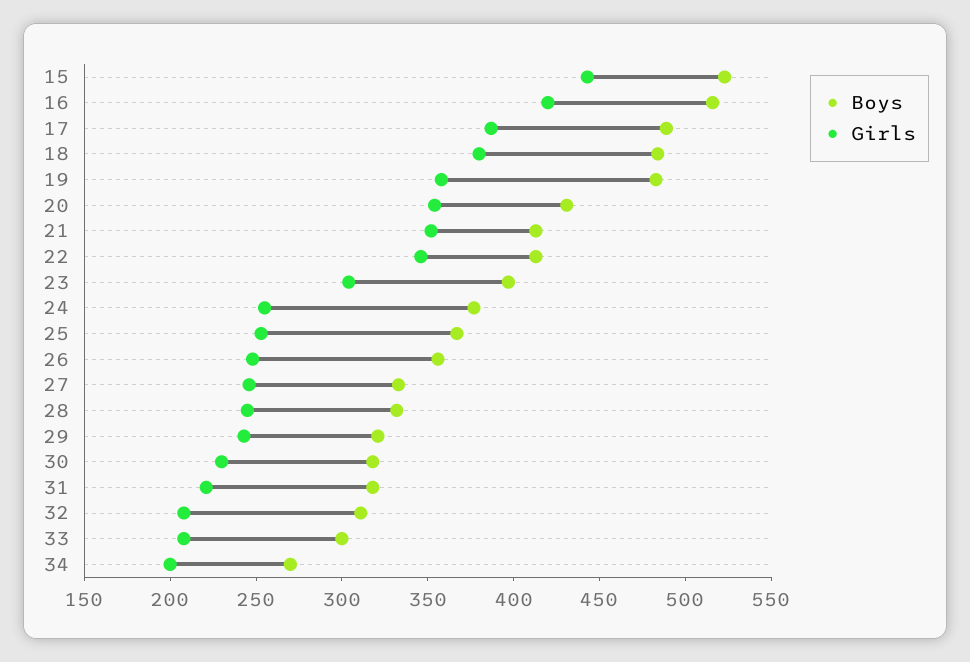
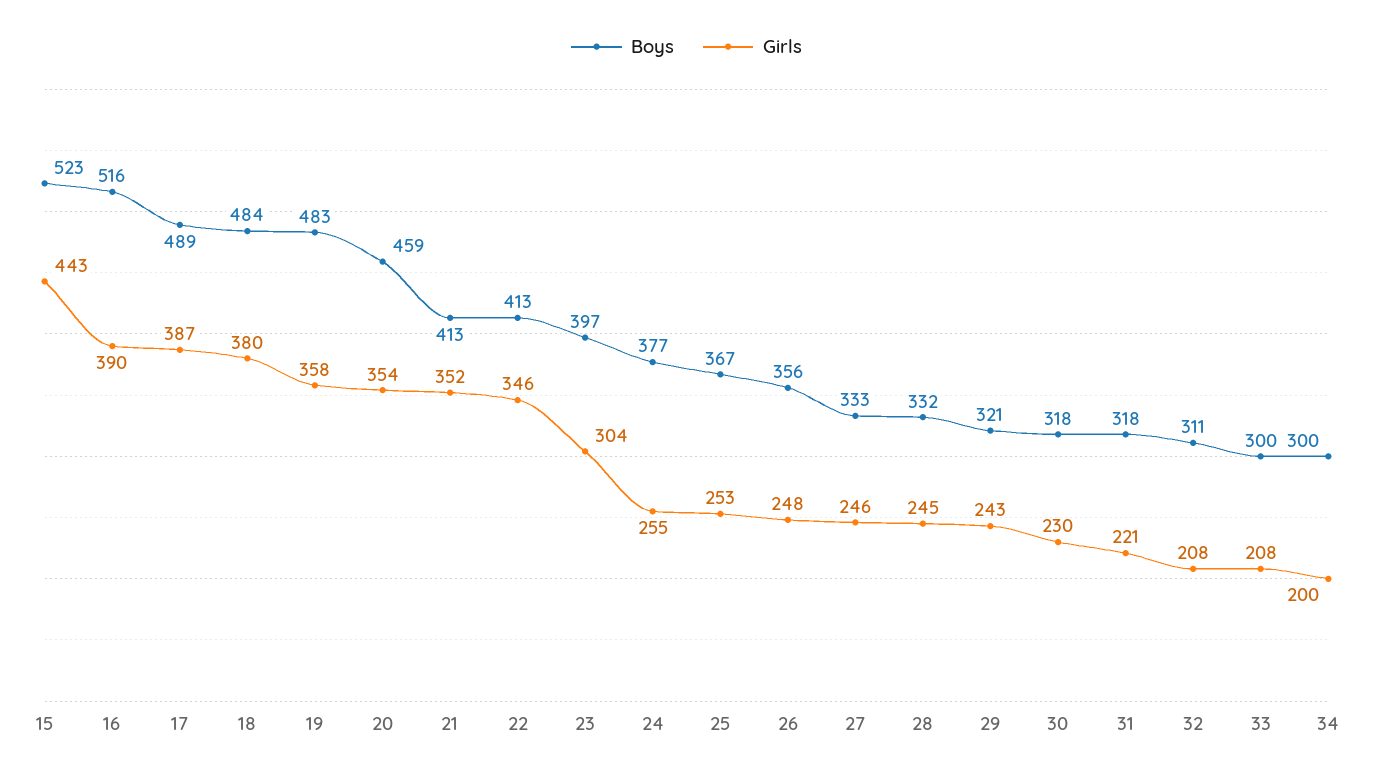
Girls, 16: 420 -> 390
Boys, 20: 430 -> 459
Boys, 34: 270 -> 300

